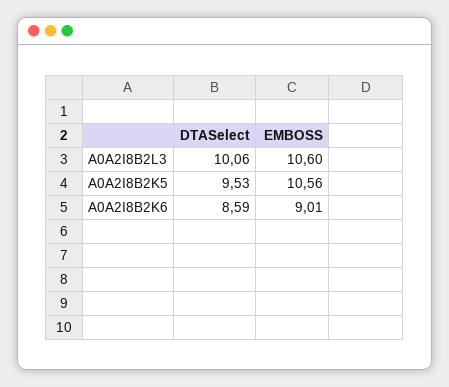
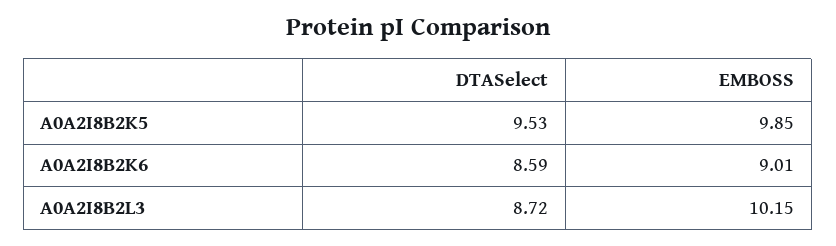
DTASelect, A0A2I8B2L3: 10.06 -> 8.72
EMBOSS, A0A2I8B2L3: 10.6 -> 10.15
EMBOSS, A0A2I8B2K5: 10.56 -> 9.85

